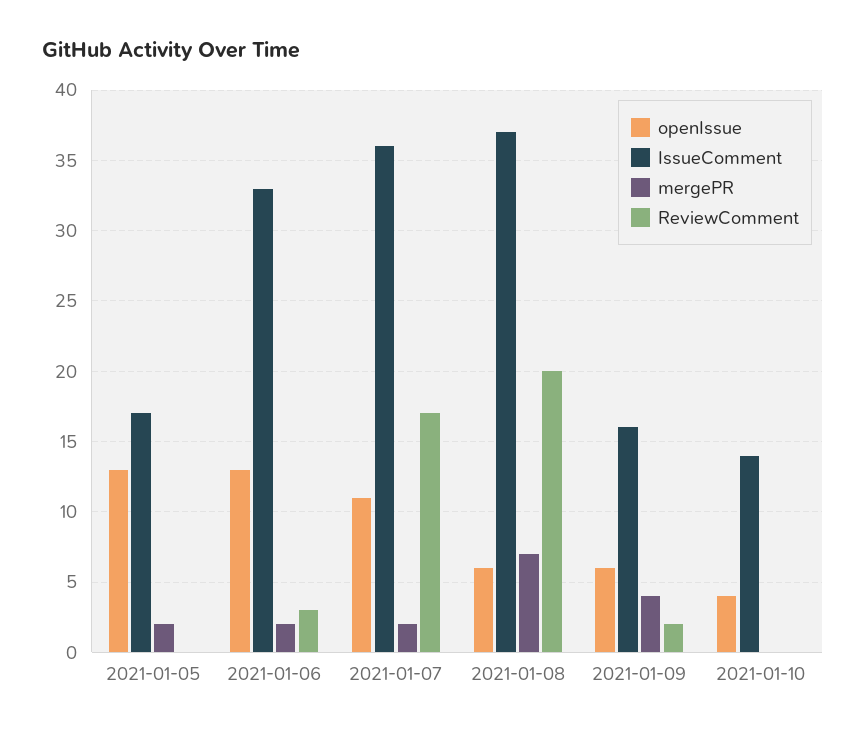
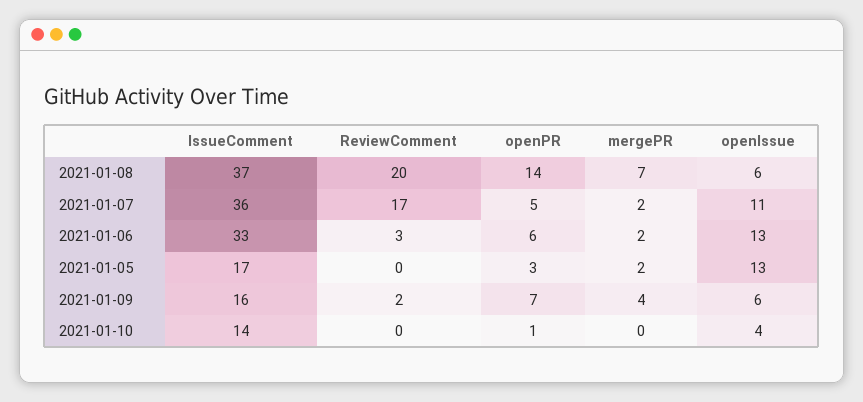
openPR, 2021-01-08: none -> 14
openPR, 2021-01-07: none -> 5
openPR, 2021-01-06: none -> 6
openPR, 2021-01-05: none -> 3
openPR, 2021-01-09: none -> 7
openPR, 2021-01-10: none -> 1

